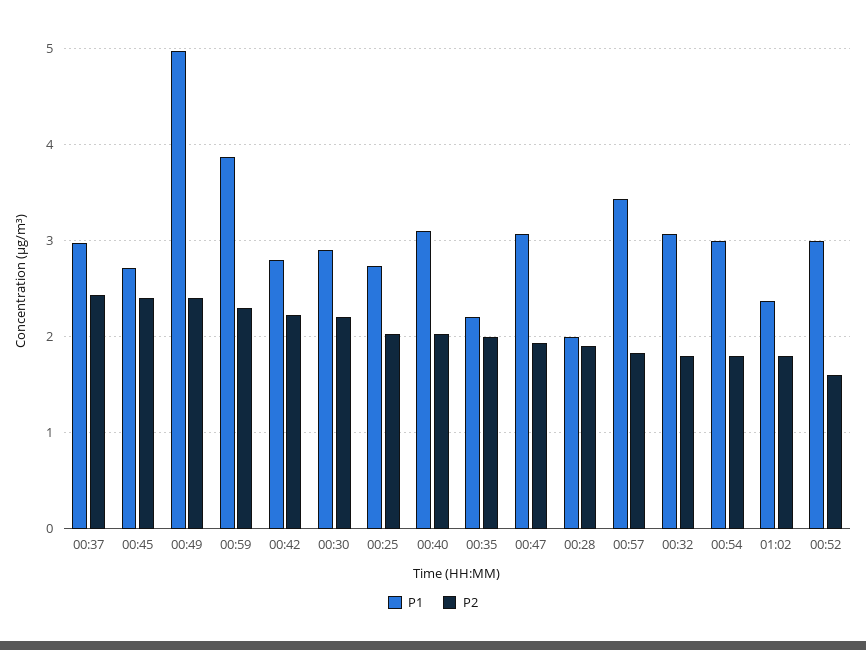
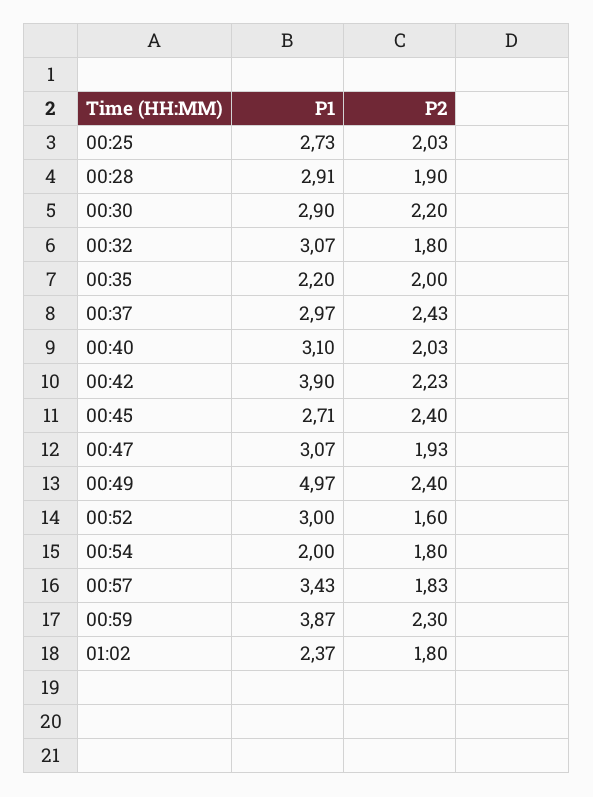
P1, 00:42: 2.8 -> 3.9
P1, 00:28: 2 -> 2.91
P1, 00:54: 3 -> 2

